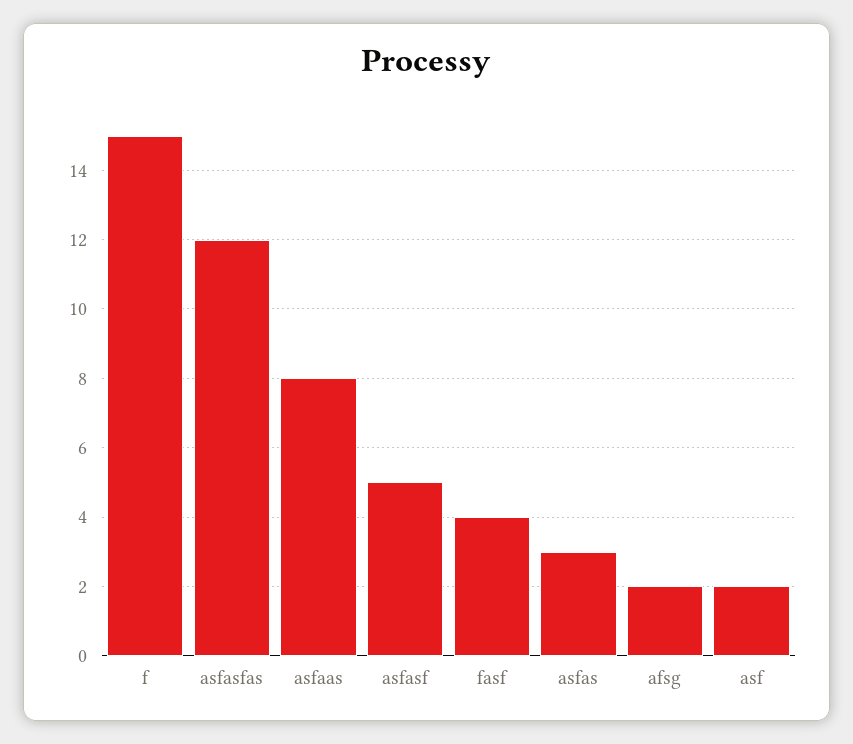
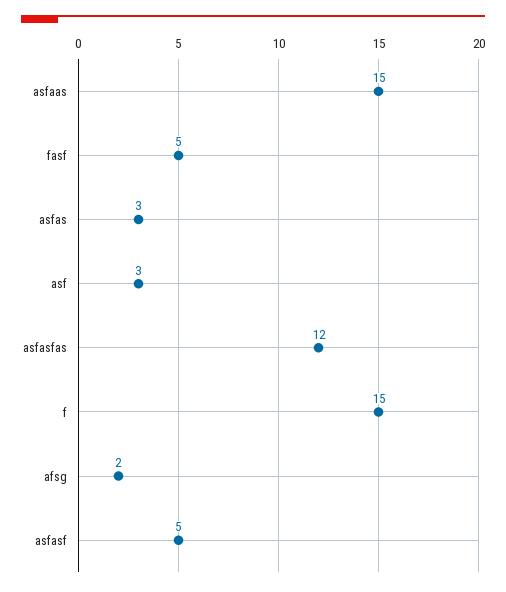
asfaas: 8 -> 15
fasf: 4 -> 5
asf: 2 -> 3

